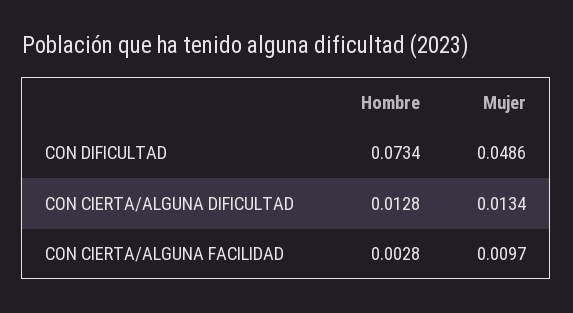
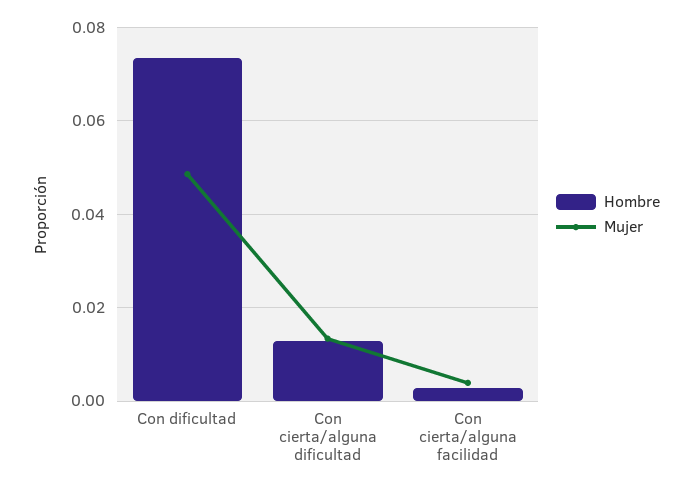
Mujer, CON CIERTA/ALGUNA FACILIDAD: 0.0097 -> 0.004

